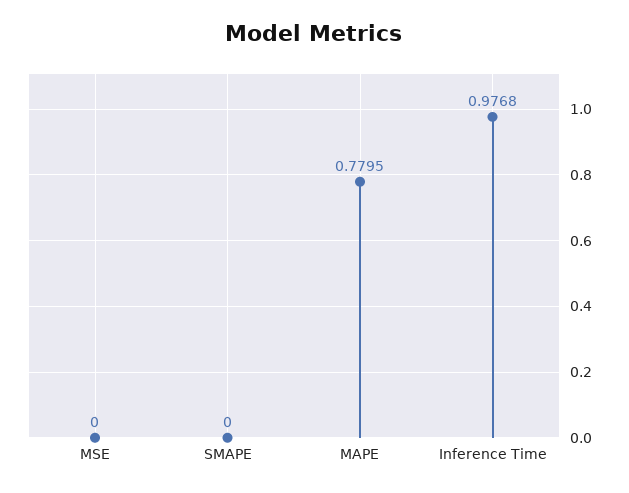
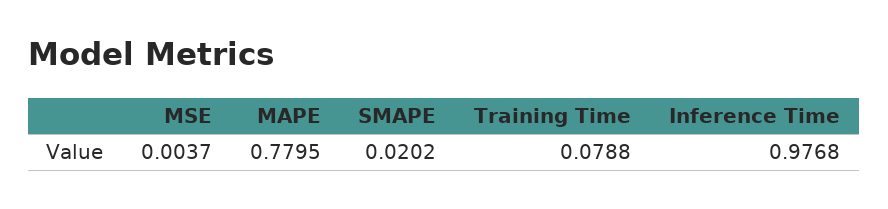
MSE: 0 -> 0.0037
SMAPE: 0 -> 0.0202
Training Time: none -> 0.0788

